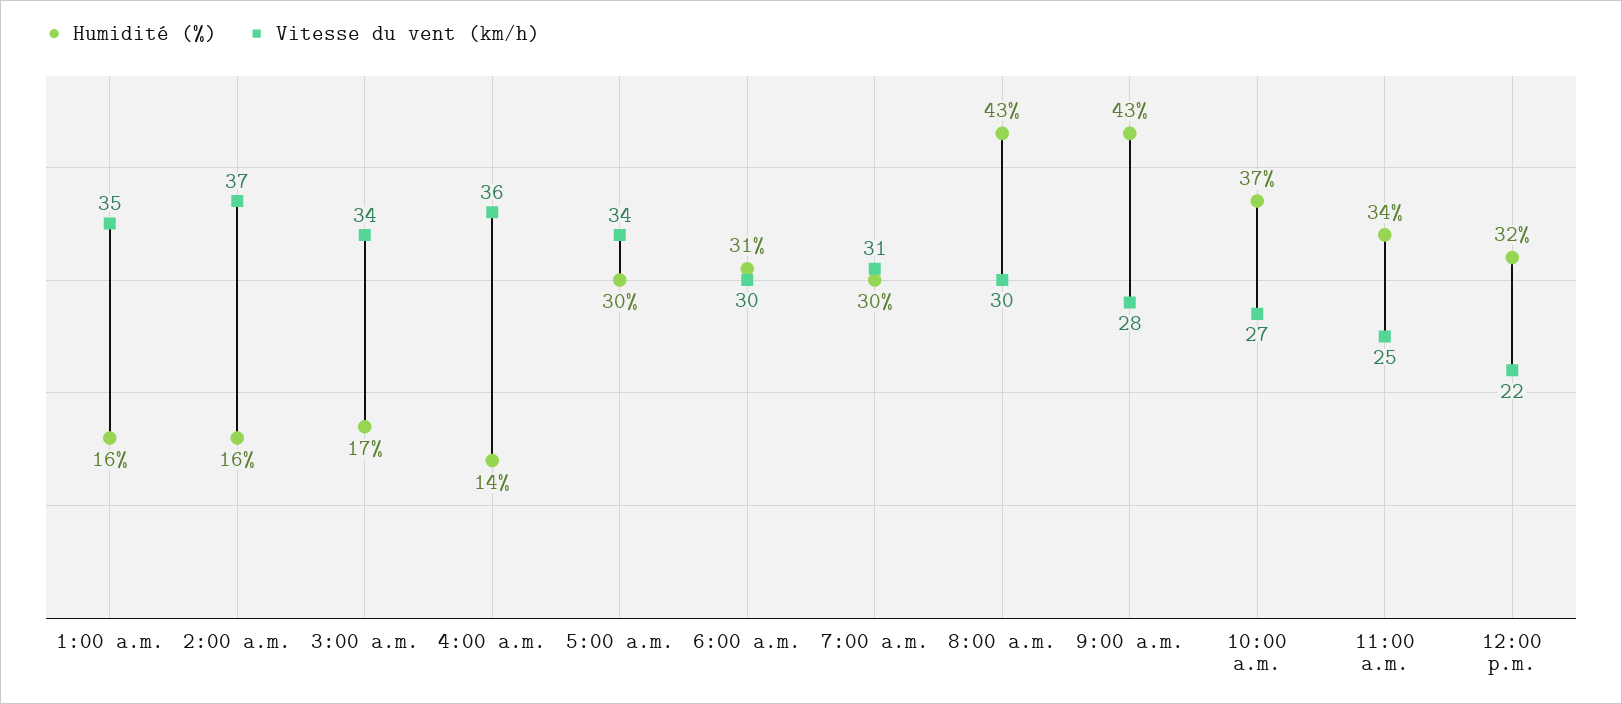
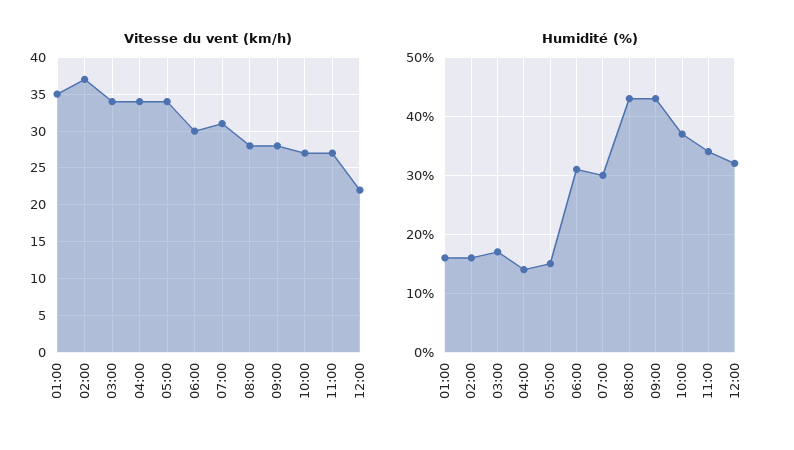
Vitesse du vent (km/h), 4:00 a.m.: 36 -> 34
Humidité (%), 5:00 a.m.: 30 -> 15
Vitesse du vent (km/h), 8:00 a.m.: 30 -> 28
Vitesse du vent (km/h), 11:00 a.m.: 25 -> 27

